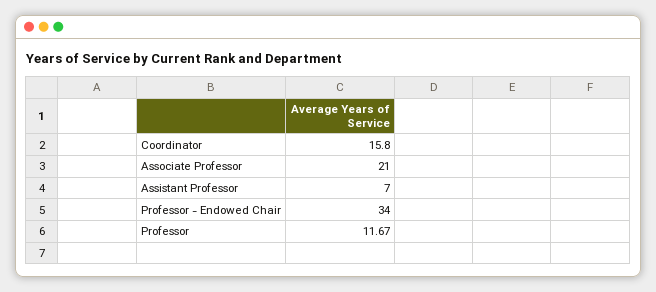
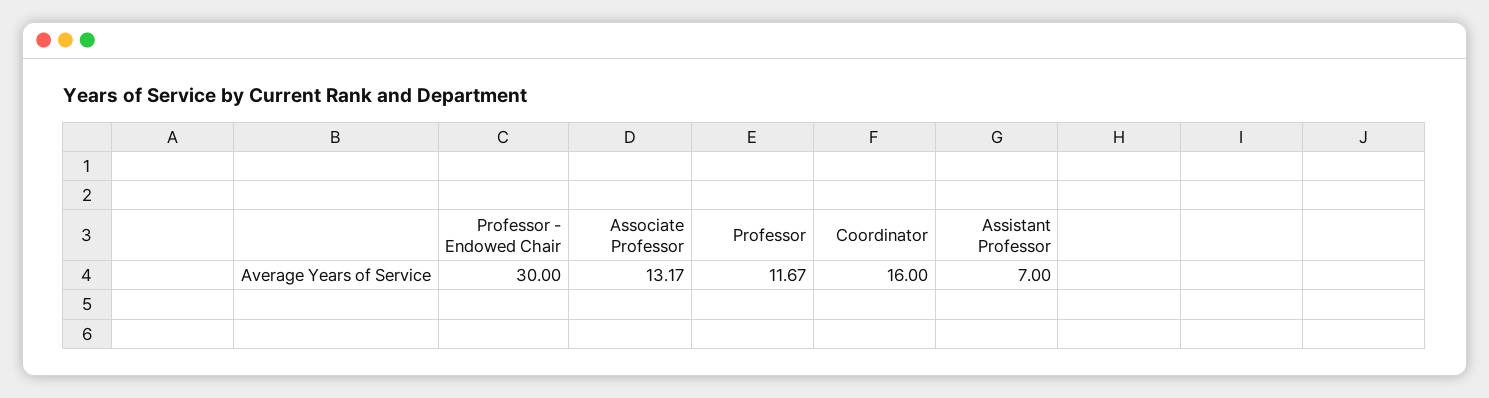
Coordinator: 15.8 -> 16
Associate Professor: 21 -> 13.17
Professor - Endowed Chair: 34 -> 30

